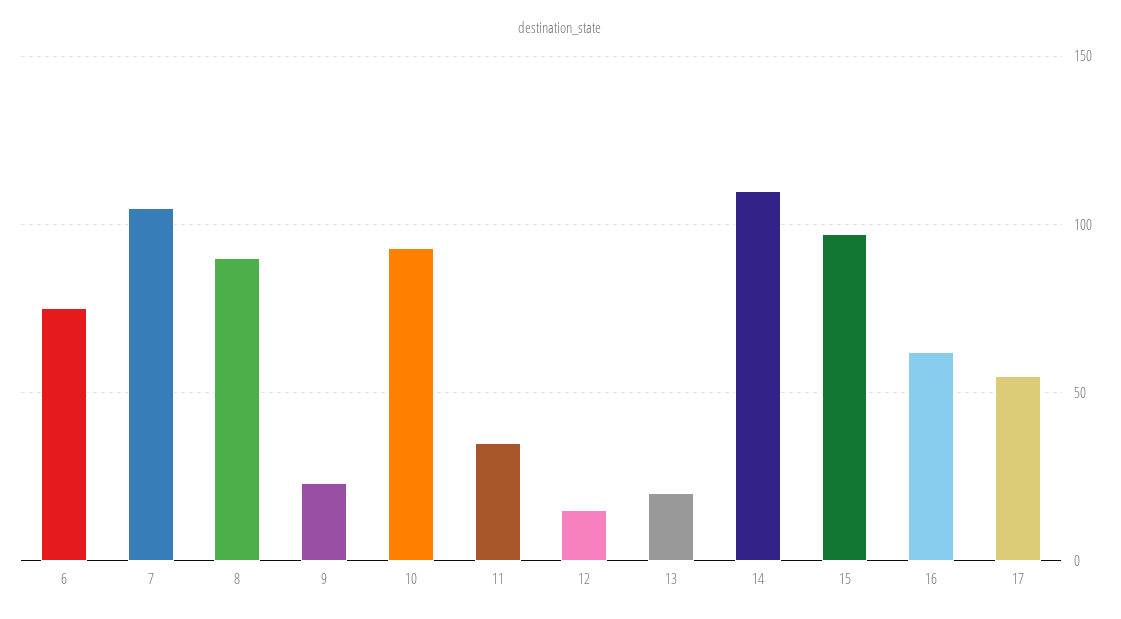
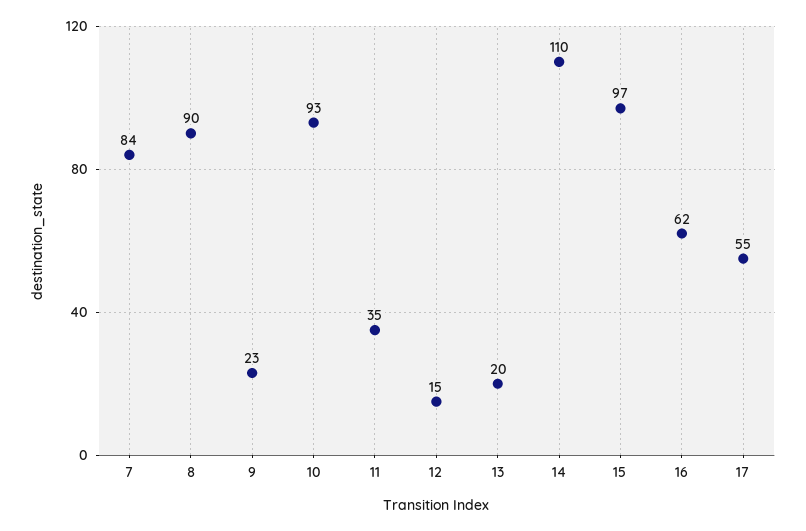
6: 75 -> none
7: 105 -> 84

